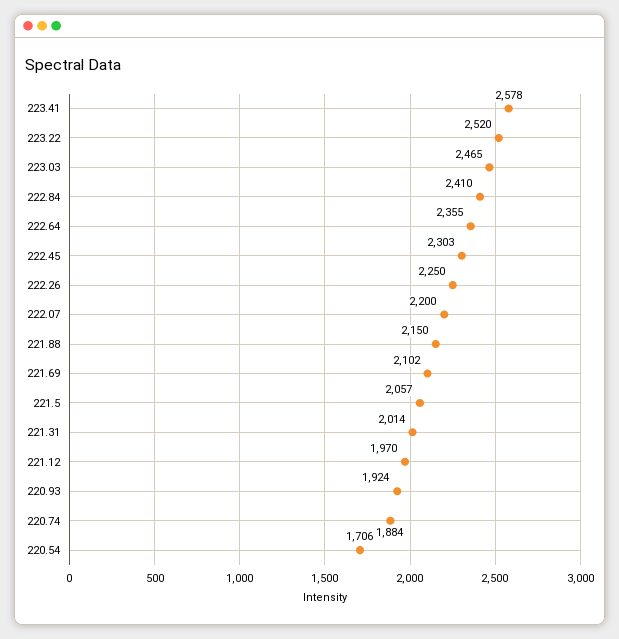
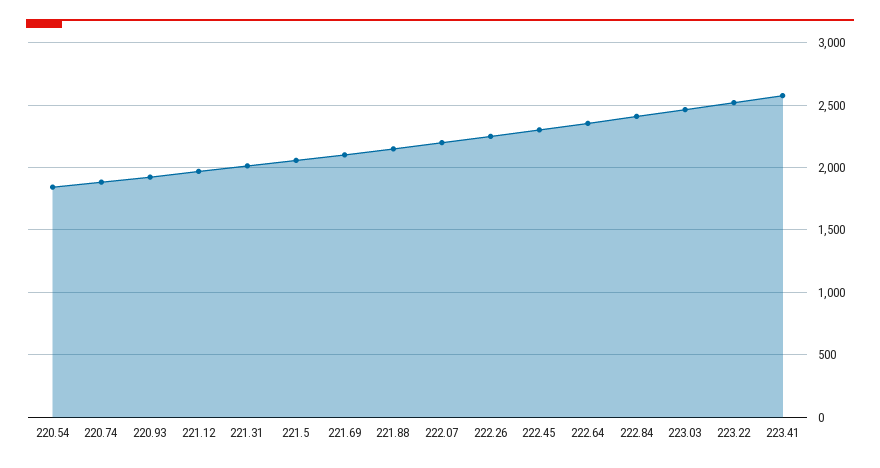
220.54: 1706 -> 1850

